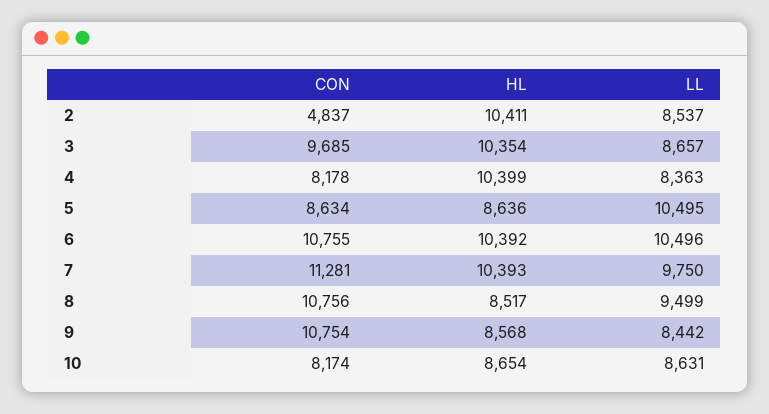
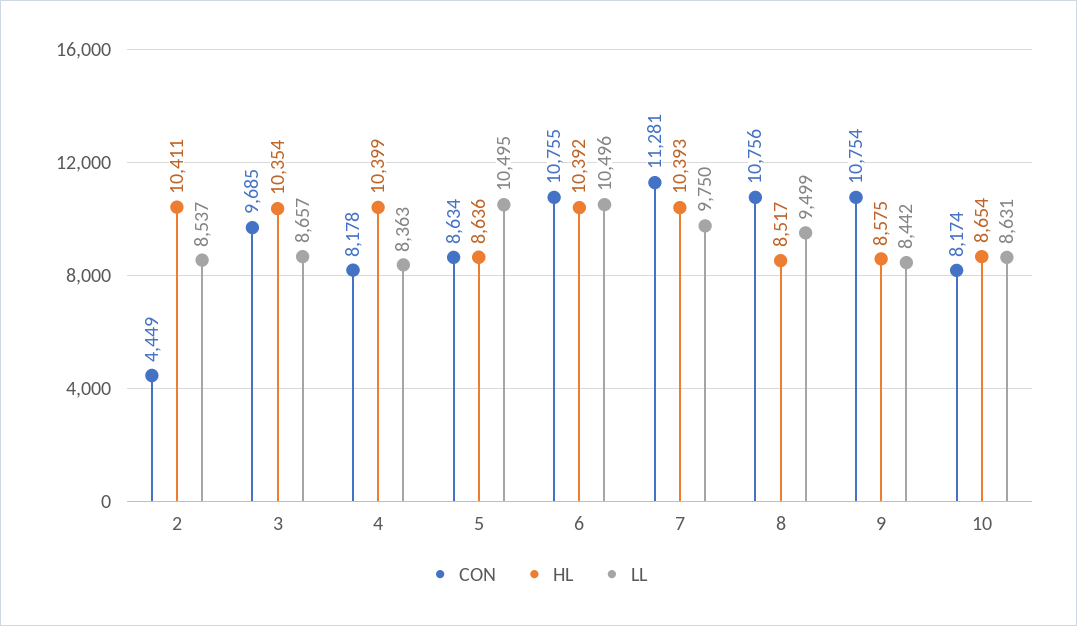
CON, 2: 4837 -> 4449
HL, 9: 8568 -> 8575

